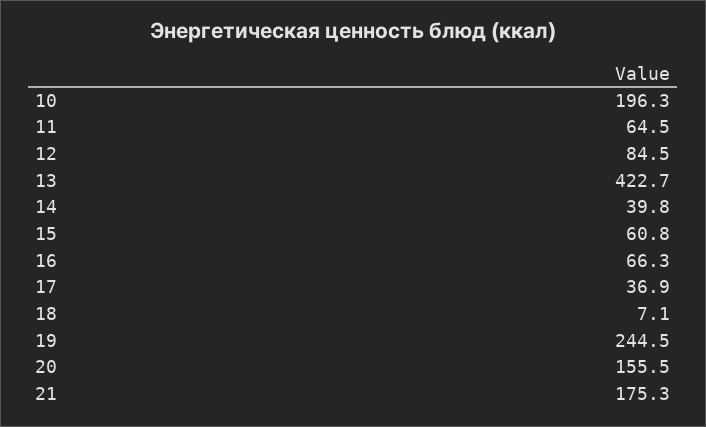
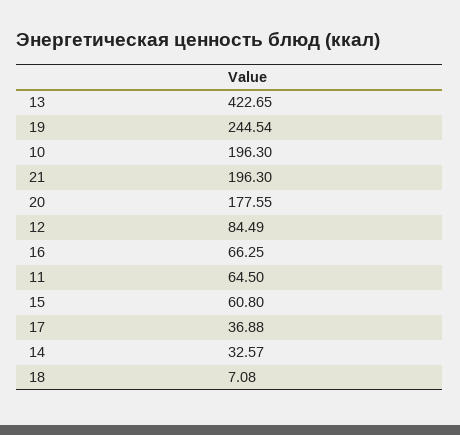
14: 39.8 -> 32.57
20: 155.5 -> 177.55
21: 175.3 -> 196.3

